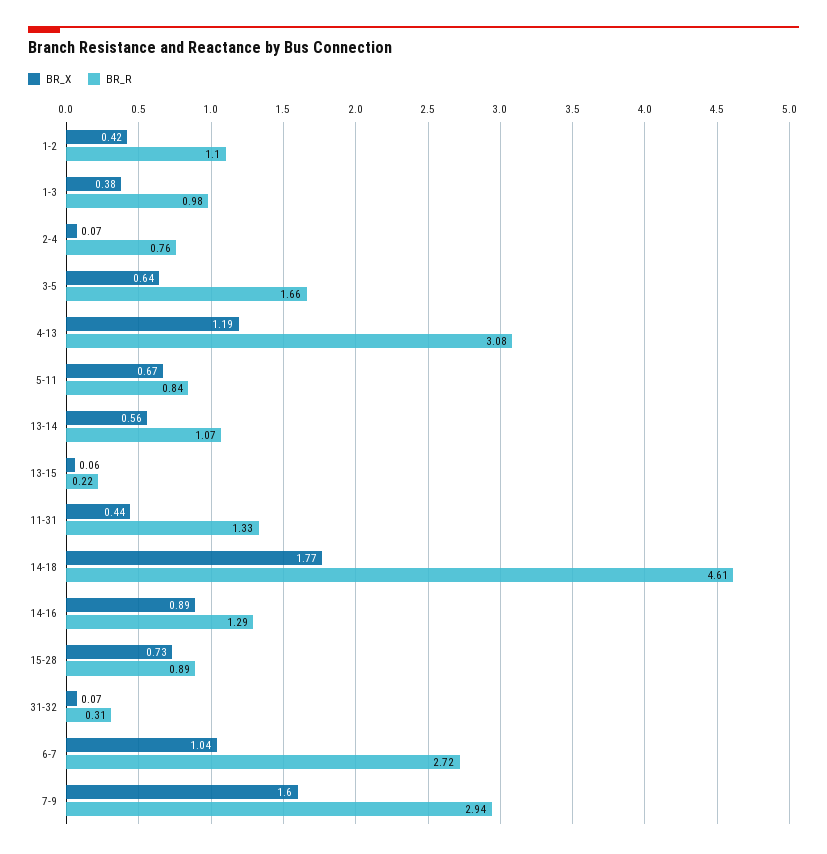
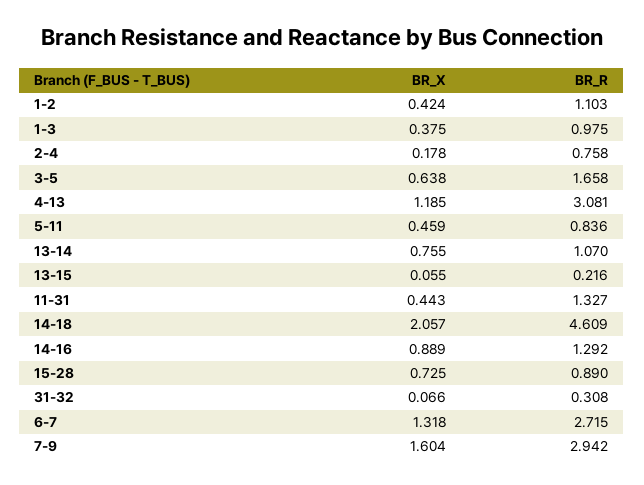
BR_X, 2-4: 0.07 -> 0.178
BR_X, 5-11: 0.67 -> 0.459
BR_X, 13-14: 0.56 -> 0.755
BR_X, 14-18: 1.77 -> 2.057
BR_X, 6-7: 1.04 -> 1.318

